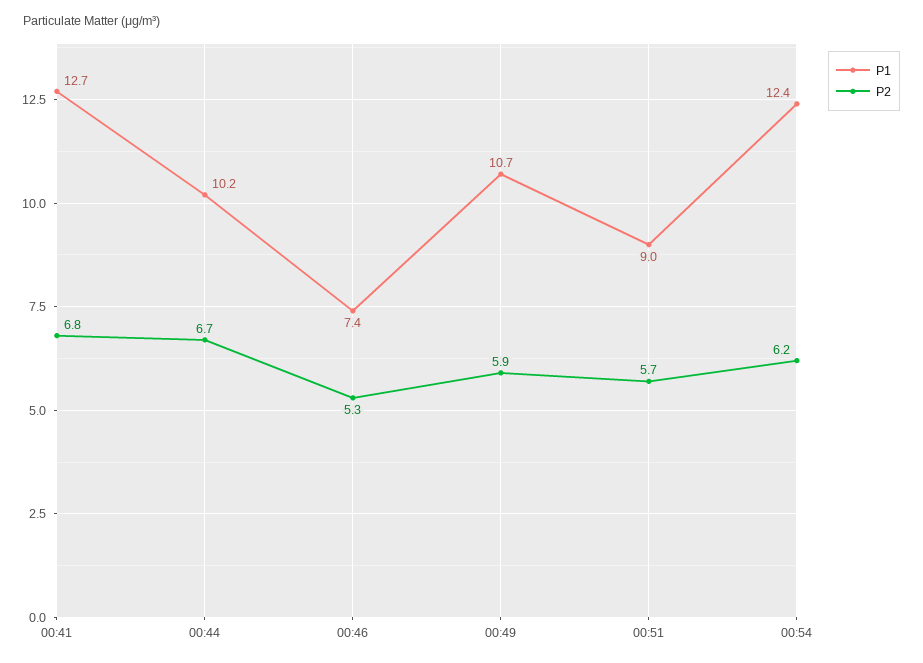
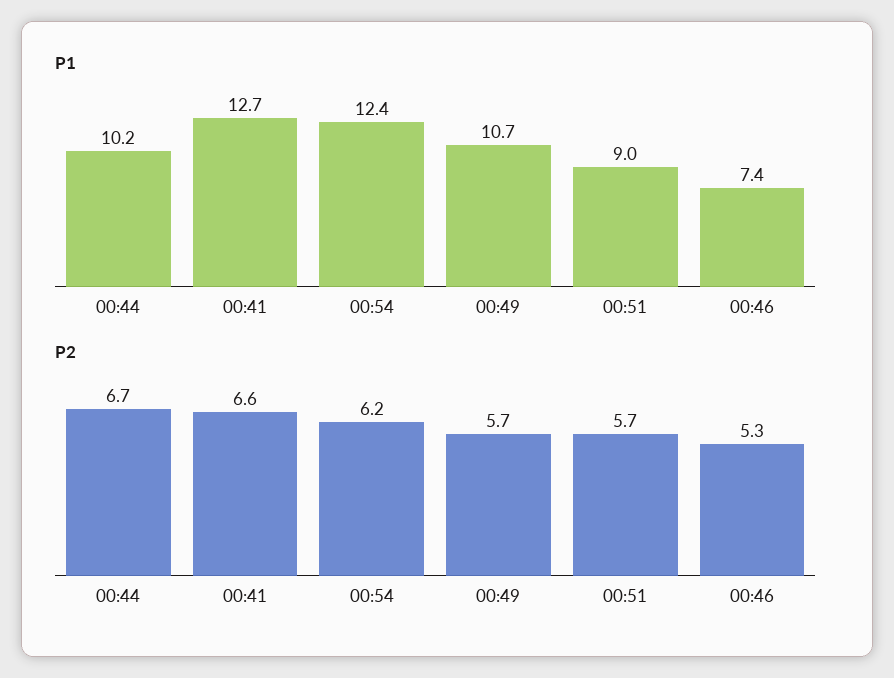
P2, 00:41: 6.8 -> 6.6
P2, 00:49: 5.9 -> 5.7

